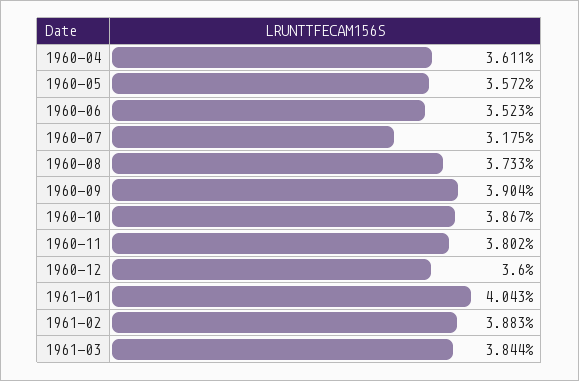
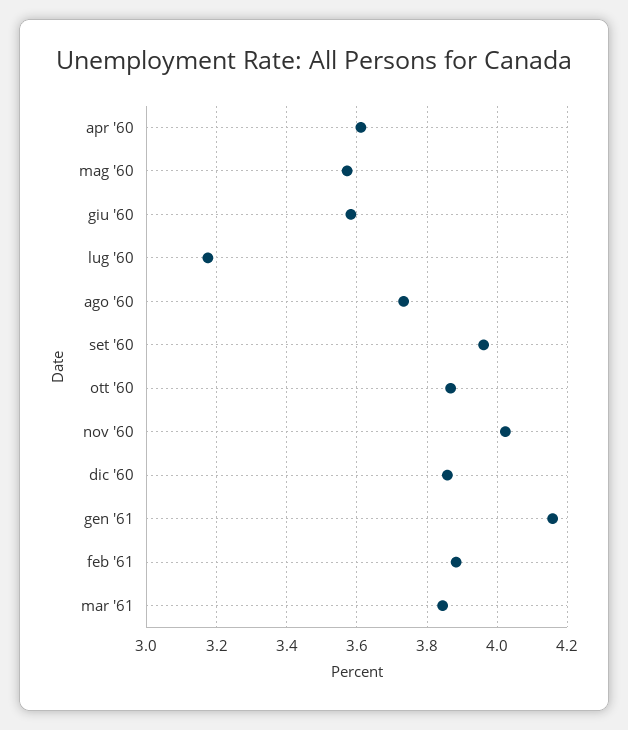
1960-06: 3.523 -> 3.58
1960-09: 3.904 -> 3.96
1960-11: 3.802 -> 4.02
1960-12: 3.6 -> 3.86
1961-01: 4.043 -> 4.16

